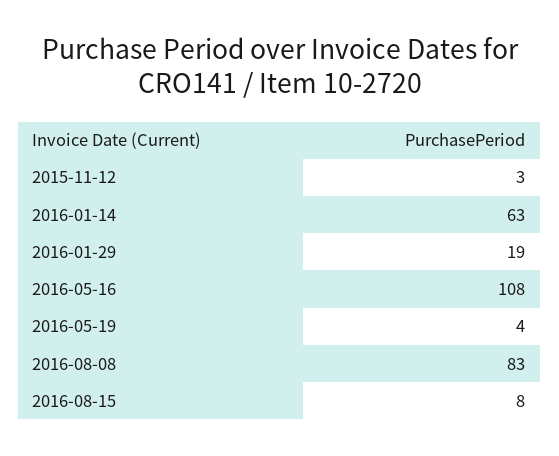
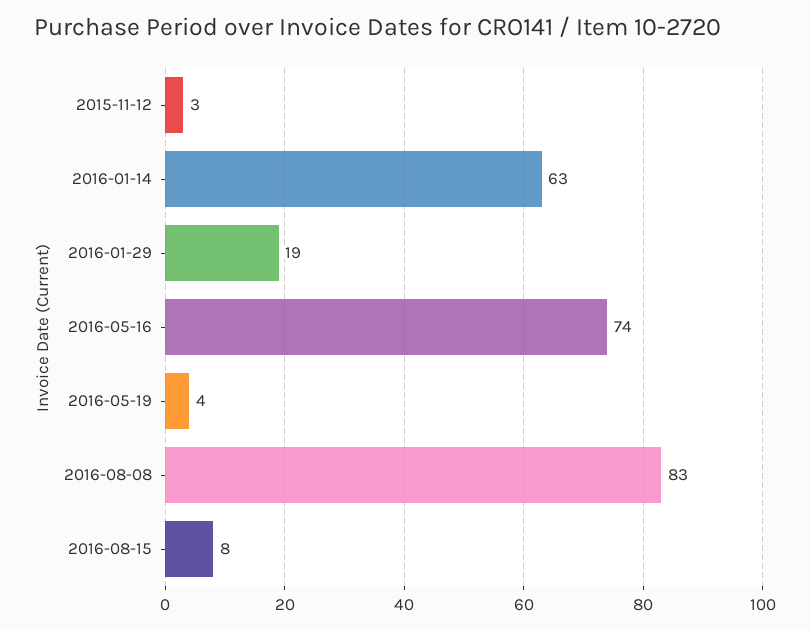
2016-05-16: 108 -> 74

